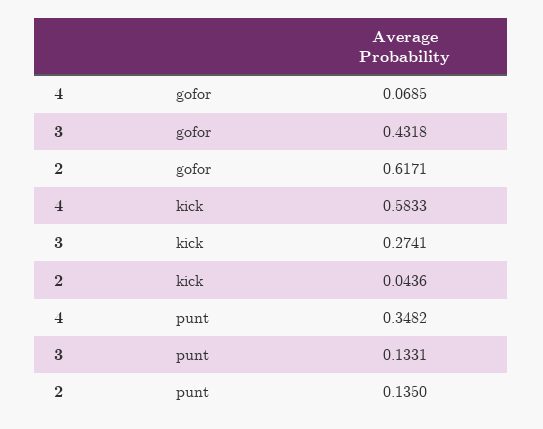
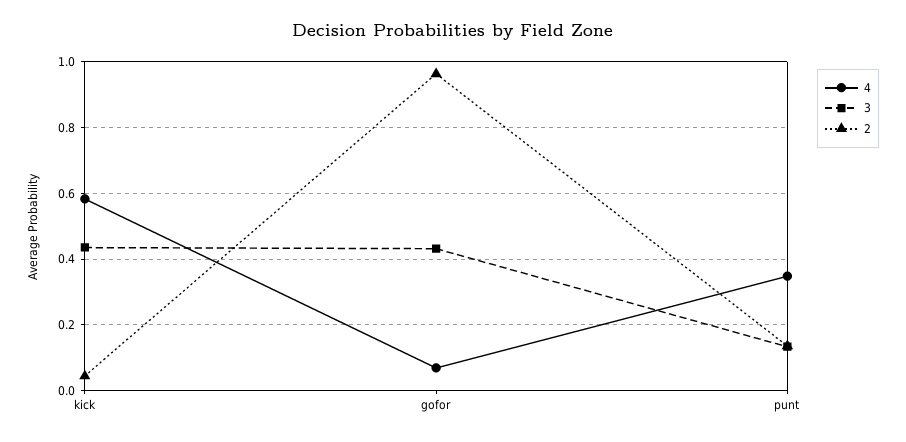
2, gofor: 0.6171 -> 0.96
3, kick: 0.2741 -> 0.44

